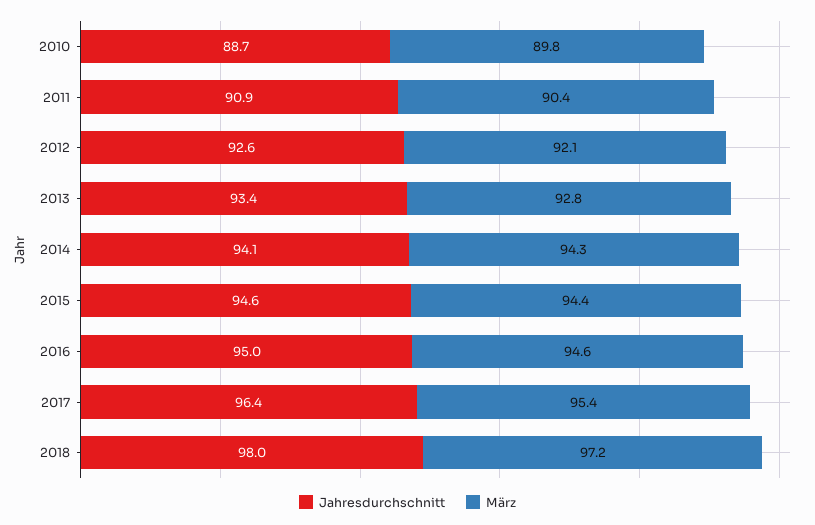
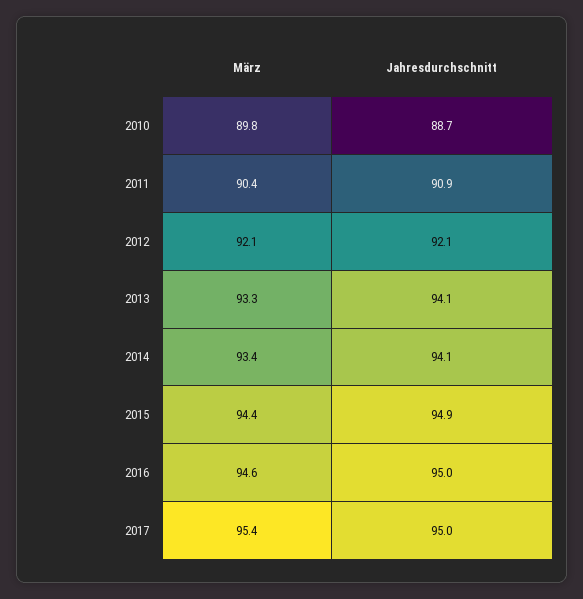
Jahresdurchschnitt, 2012: 92.6 -> 92.1
Jahresdurchschnitt, 2013: 93.4 -> 94.1
März, 2013: 92.8 -> 93.3
März, 2014: 94.3 -> 93.4
Jahresdurchschnitt, 2015: 94.6 -> 94.9
Jahresdurchschnitt, 2017: 96.4 -> 95
Jahresdurchschnitt, 2018: 98 -> none
März, 2018: 97.2 -> none

